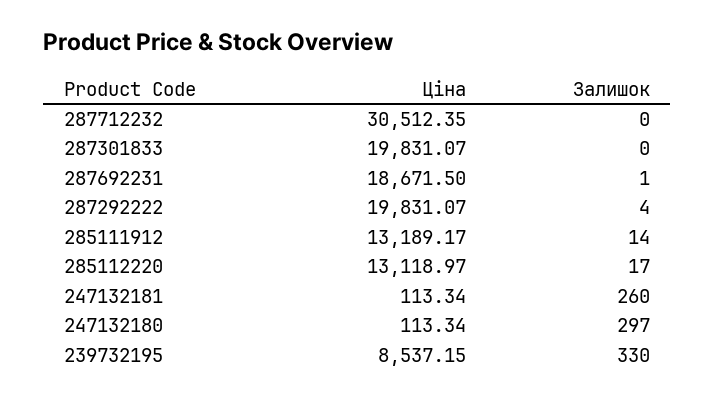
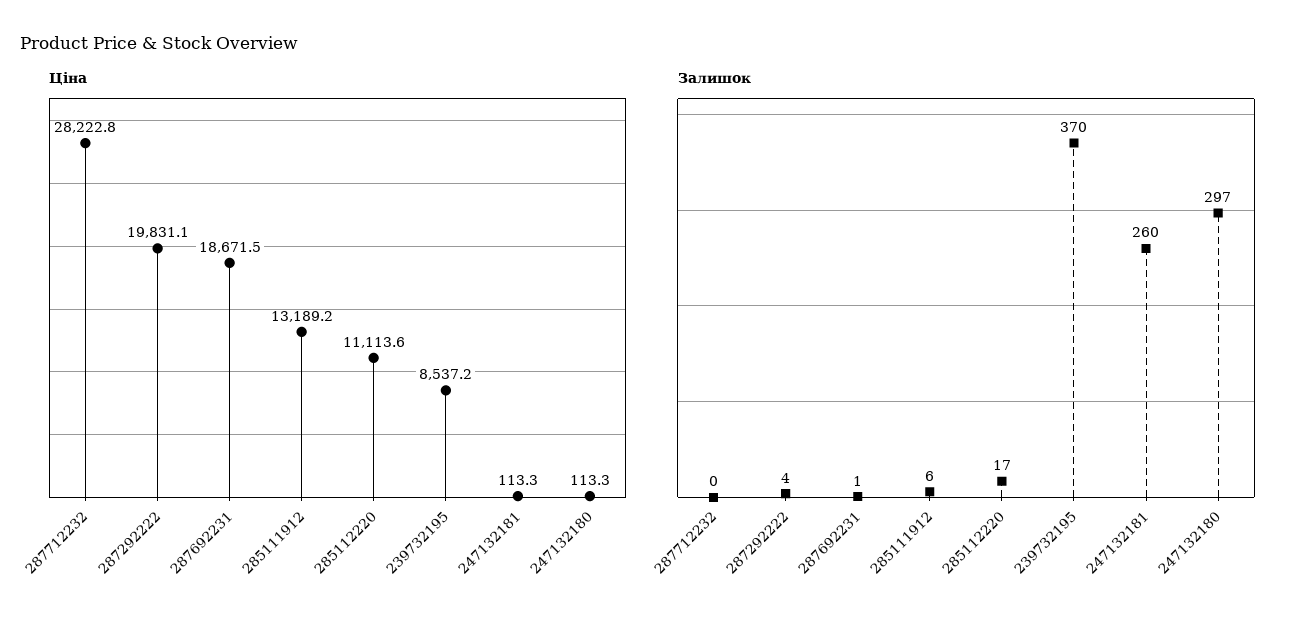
Ціна, 287712232: 30512.35 -> 28222.8
Ціна, 287301833: 19831.07 -> none
Залишок, 287301833: 0 -> none
Залишок, 285111912: 14 -> 6
Ціна, 285112220: 13118.97 -> 11113.6
Залишок, 239732195: 330 -> 370

